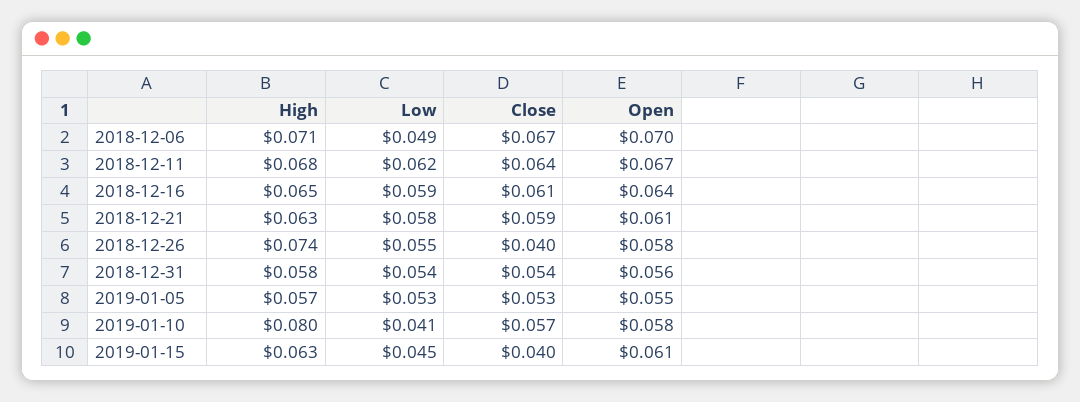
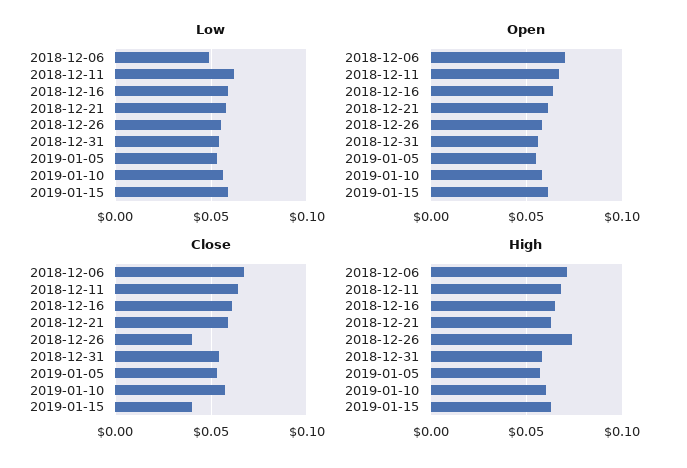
High, 2019-01-10: 0.08 -> 0.06
Low, 2019-01-10: 0.041 -> 0.055
Low, 2019-01-15: 0.045 -> 0.06

